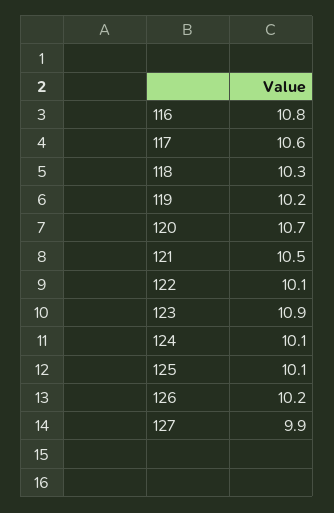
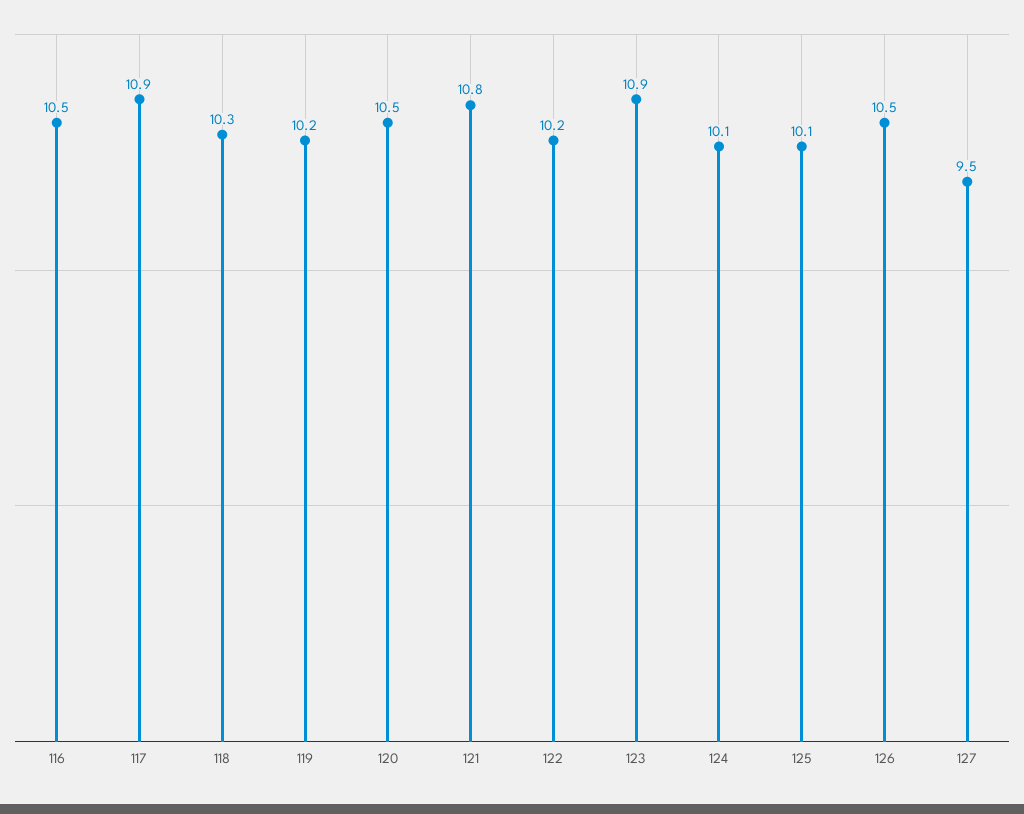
116: 10.8 -> 10.5
117: 10.6 -> 10.9
120: 10.7 -> 10.5
121: 10.5 -> 10.8
122: 10.1 -> 10.2
126: 10.2 -> 10.5
127: 9.9 -> 9.5

